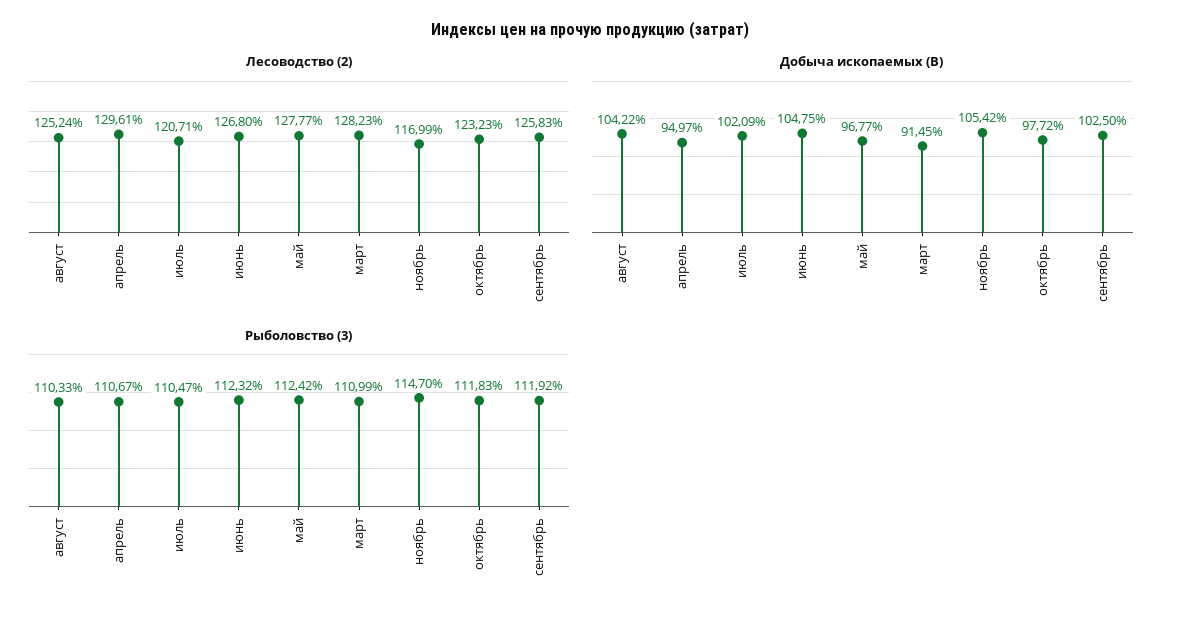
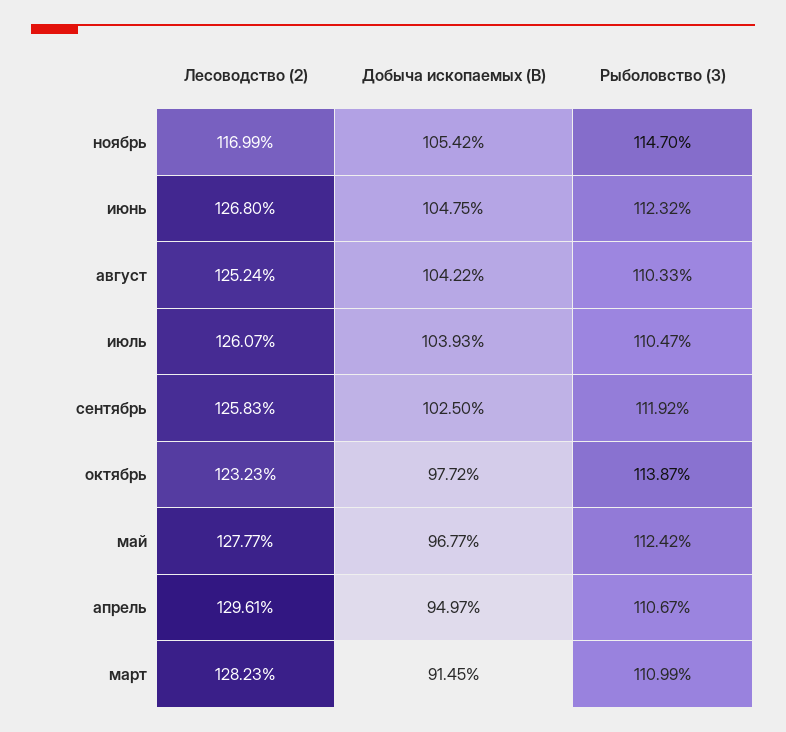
Лесоводство (2), июль: 120.71 -> 126.07
Добыча ископаемых (B), июль: 102.09 -> 103.93
Рыболовство (3), октябрь: 111.83 -> 113.87

